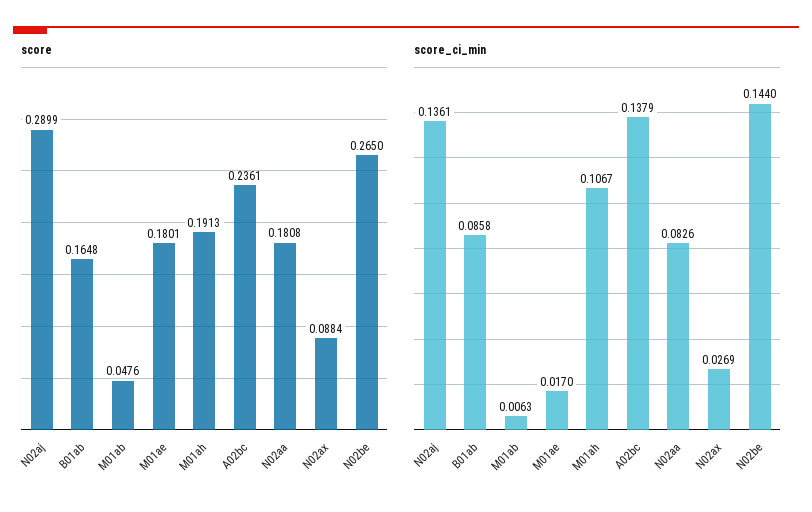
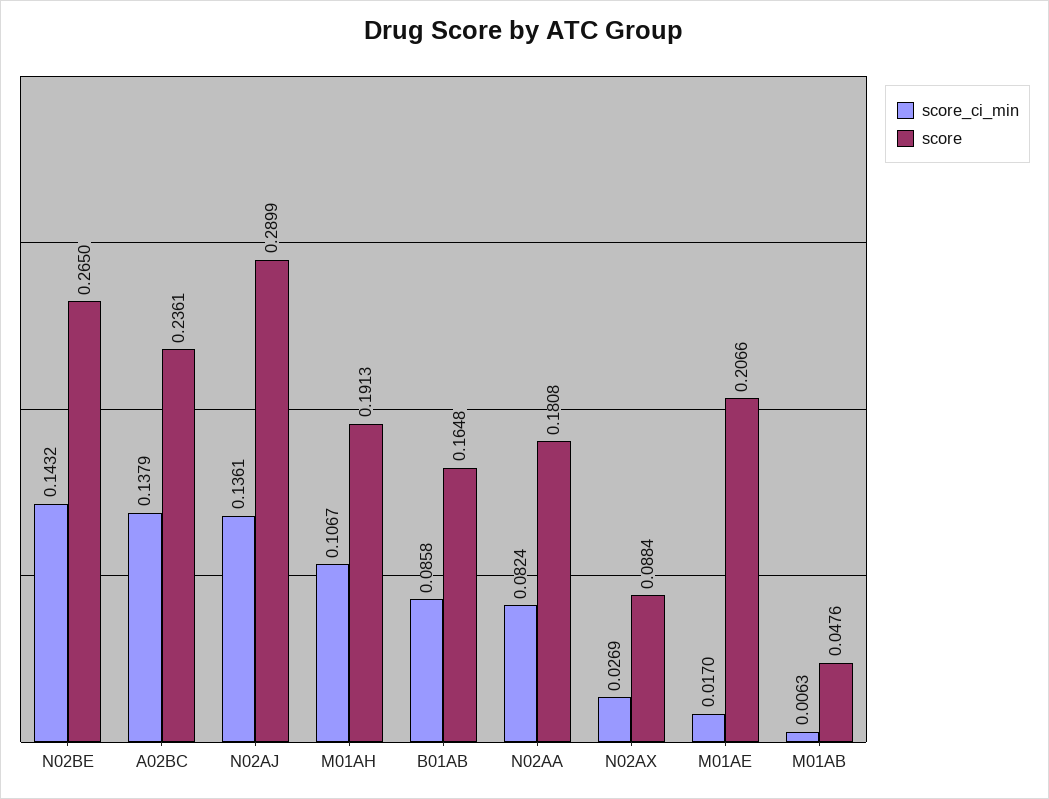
score, M01ae: 0.1801 -> 0.2066
score_ci_min, N02aa: 0.0826 -> 0.0824
score_ci_min, N02be: 0.144 -> 0.1432

